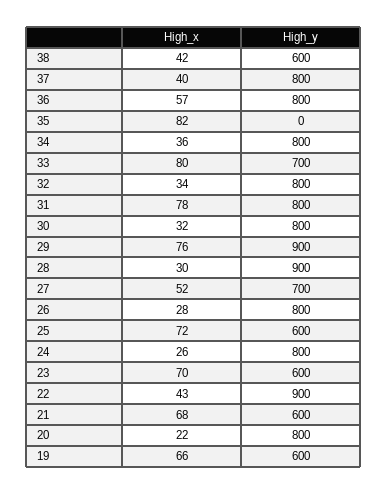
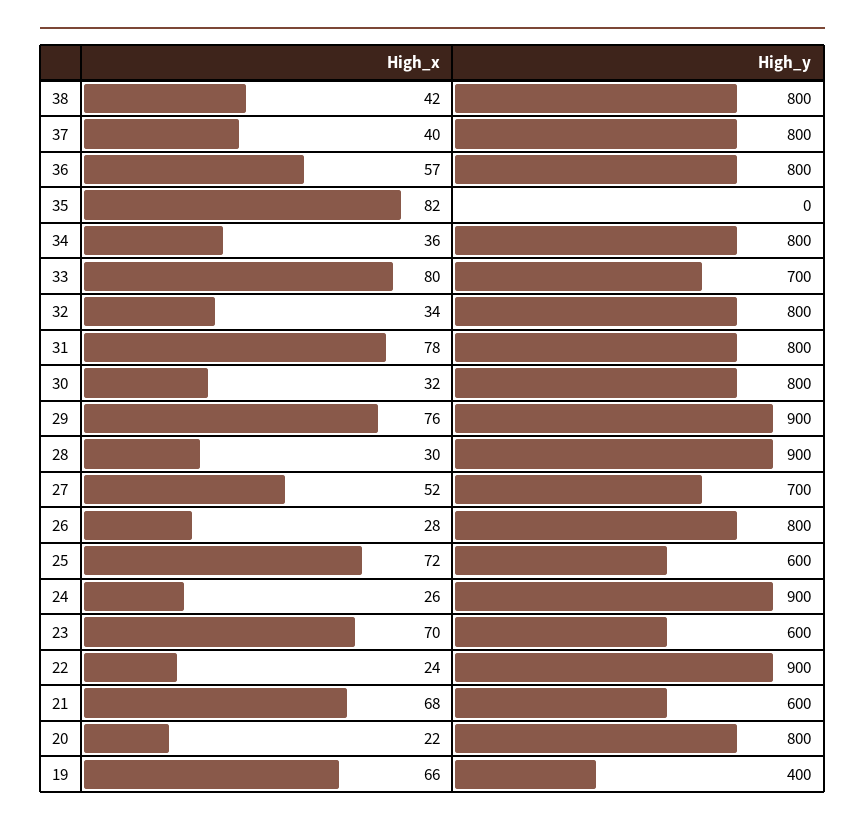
High_y, 38: 600 -> 800
High_y, 24: 800 -> 900
High_x, 22: 43 -> 24
High_y, 19: 600 -> 400

